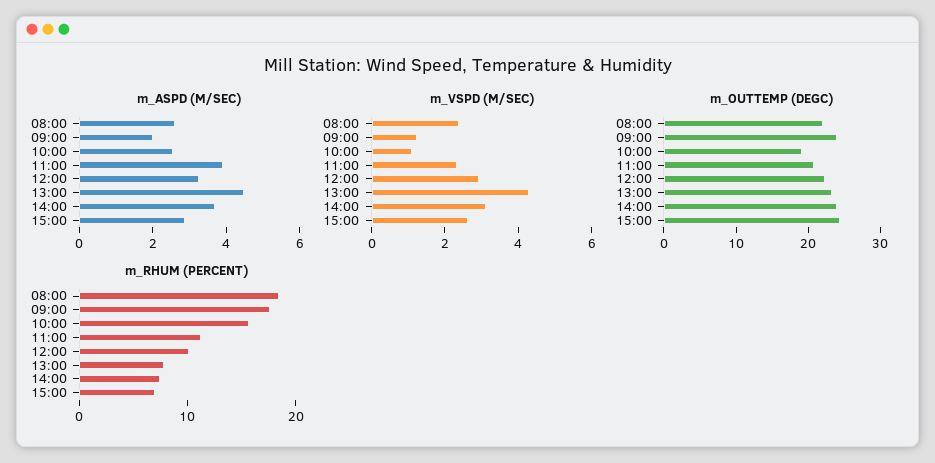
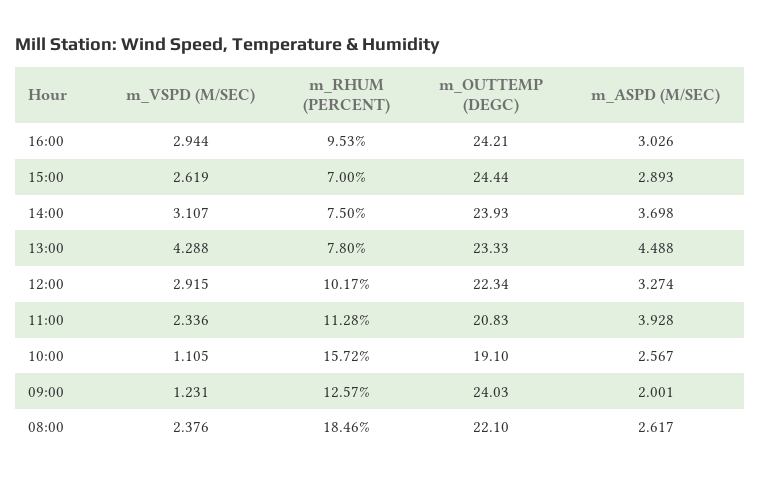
m_RHUM (PERCENT), 09:00: 18 -> 12.57
m_VSPD (M/SEC), 16:00: none -> 2.944
m_RHUM (PERCENT), 16:00: none -> 9.53
m_OUTTEMP (DEGC), 16:00: none -> 24.21
m_ASPD (M/SEC), 16:00: none -> 3.026

